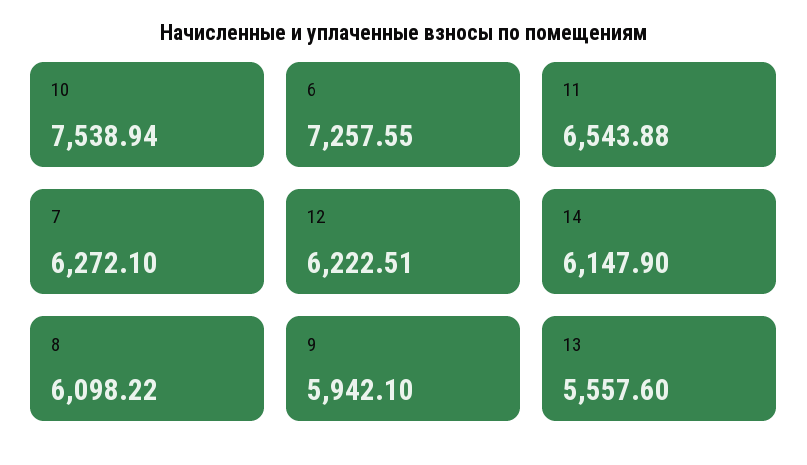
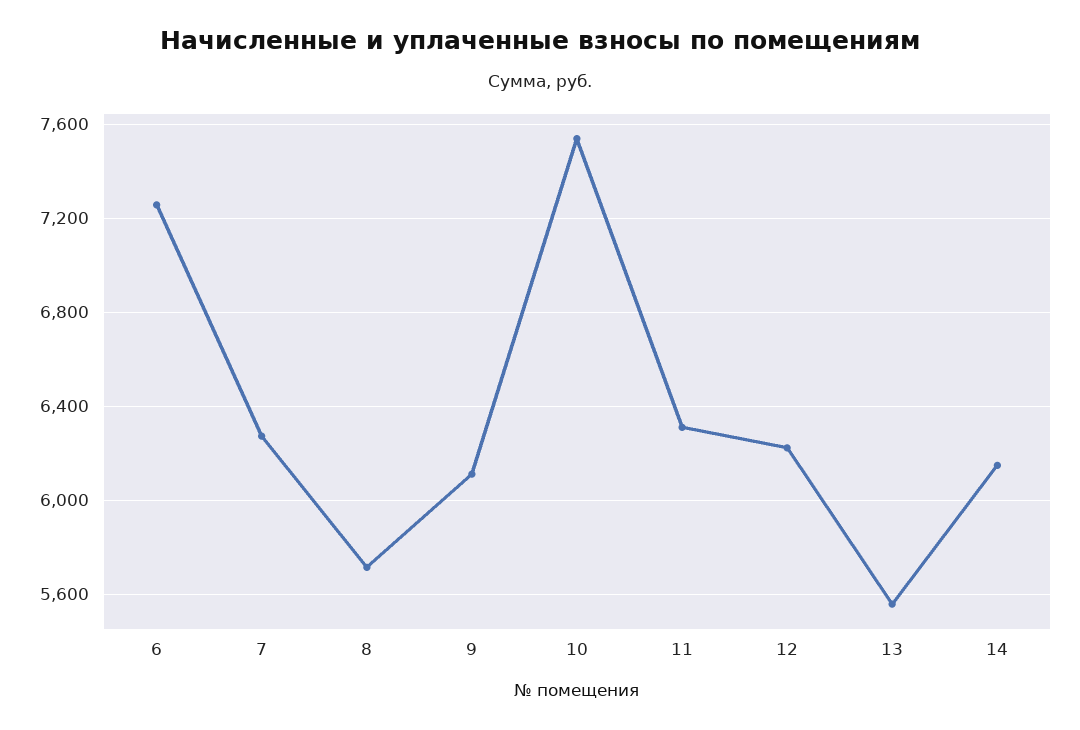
11: 6543.88 -> 6300
8: 6098.22 -> 5700
9: 5942.1 -> 6100

